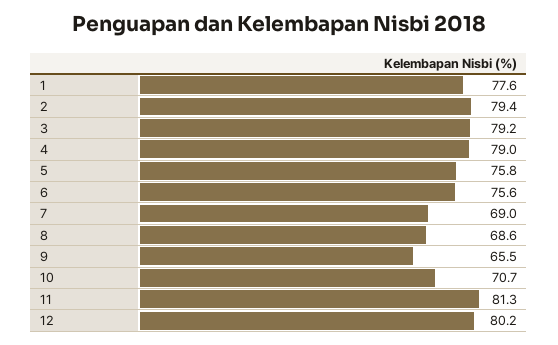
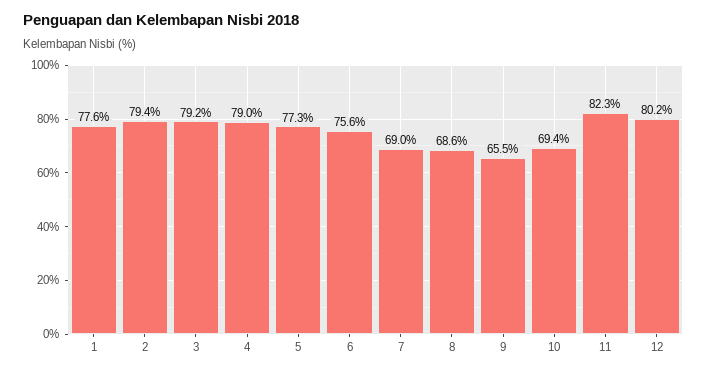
5: 75.8 -> 77.3
10: 70.7 -> 69.4
11: 81.3 -> 82.3

